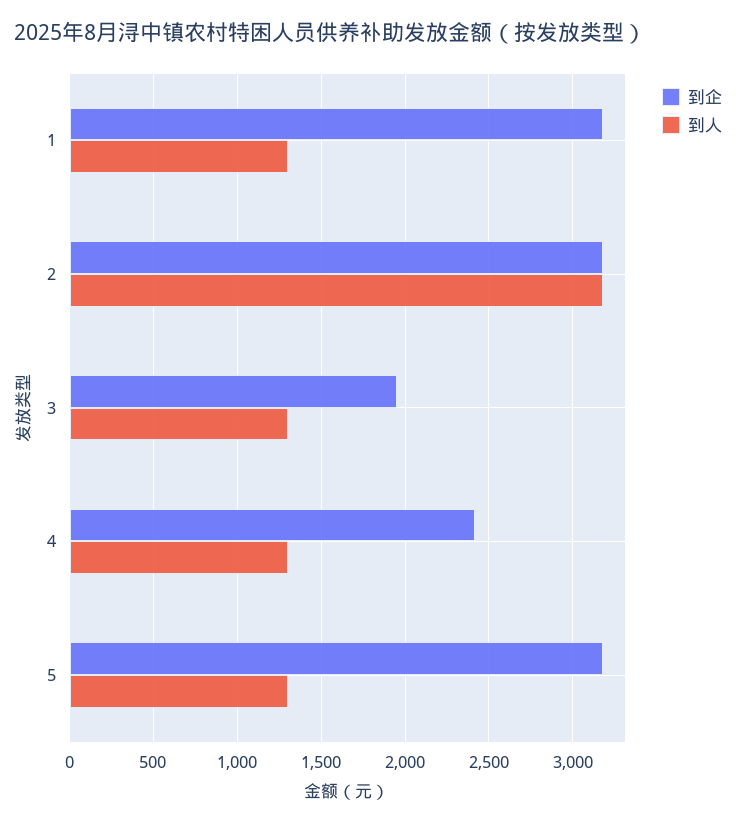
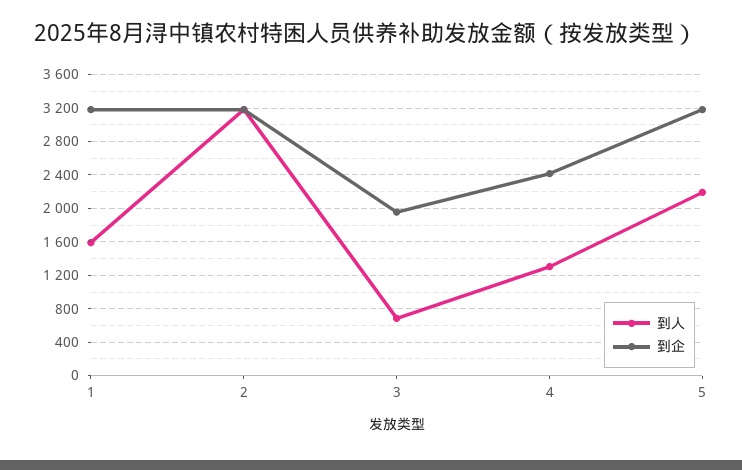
到人, 1: 1300 -> 1600
到人, 3: 1300 -> 700
到人, 5: 1300 -> 2200

